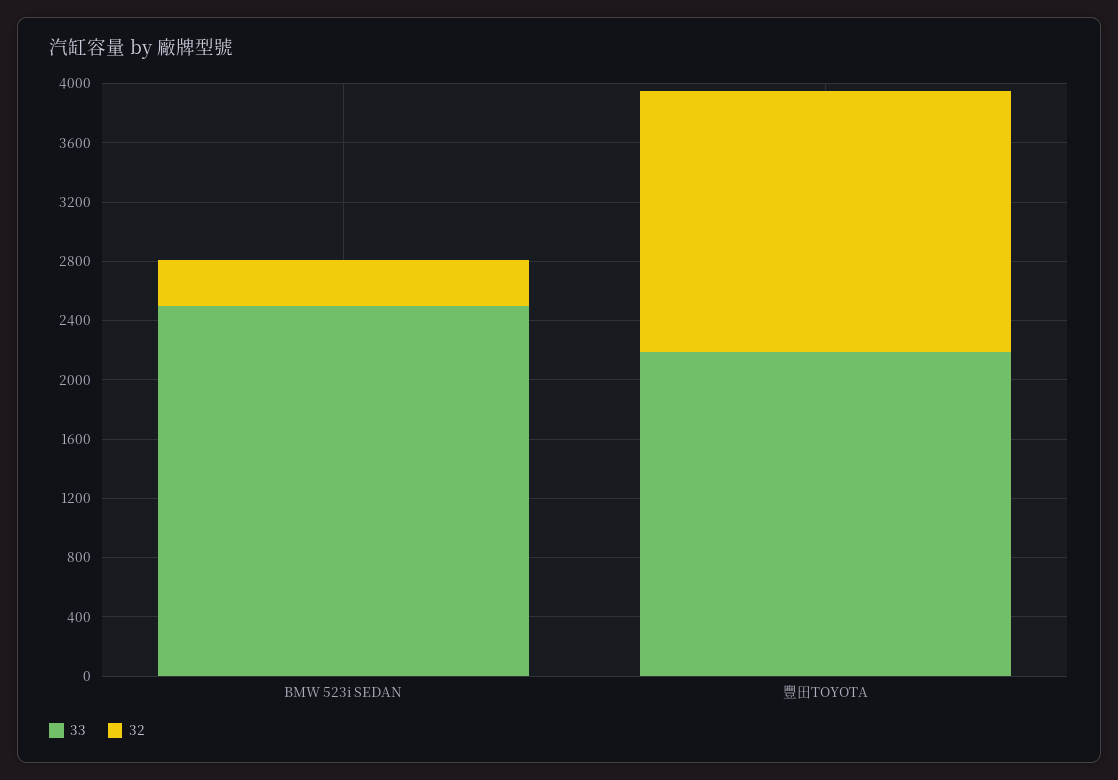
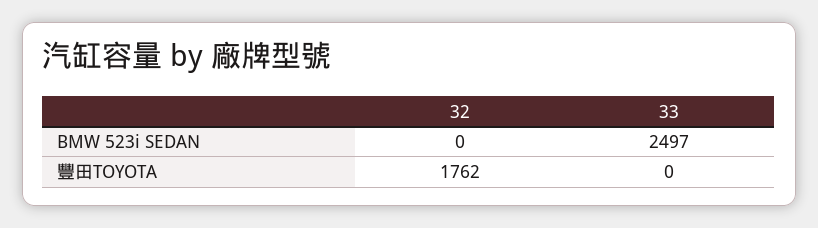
32, BMW 523i SEDAN: 300 -> 0
33, 豐田TOYOTA: 2200 -> 0

